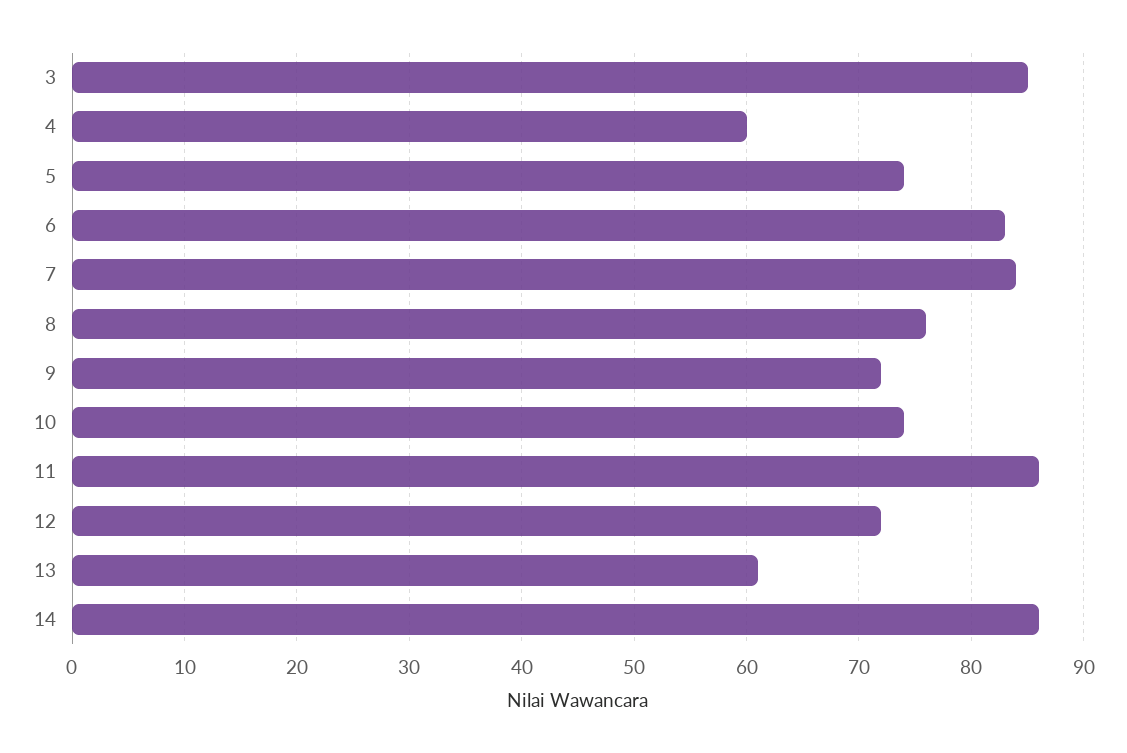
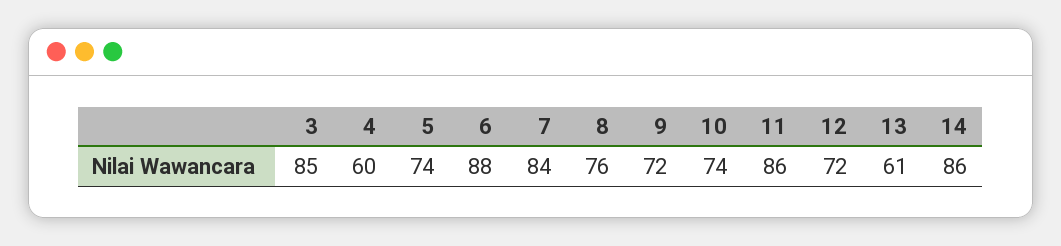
6: 83 -> 88

